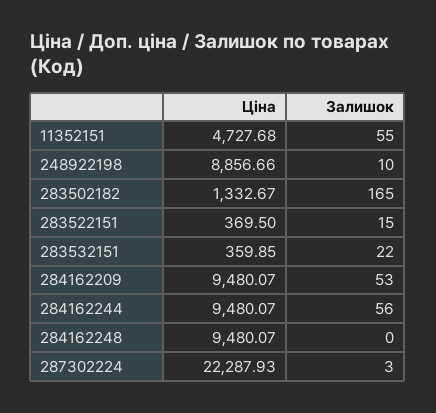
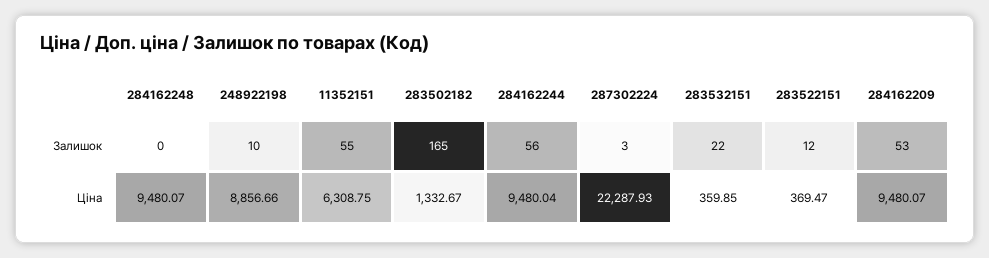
Ціна, 11352151: 4727.68 -> 6308.75
Ціна, 283522151: 369.5 -> 369.47
Залишок, 283522151: 15 -> 12
Ціна, 284162244: 9480.07 -> 9480.04

